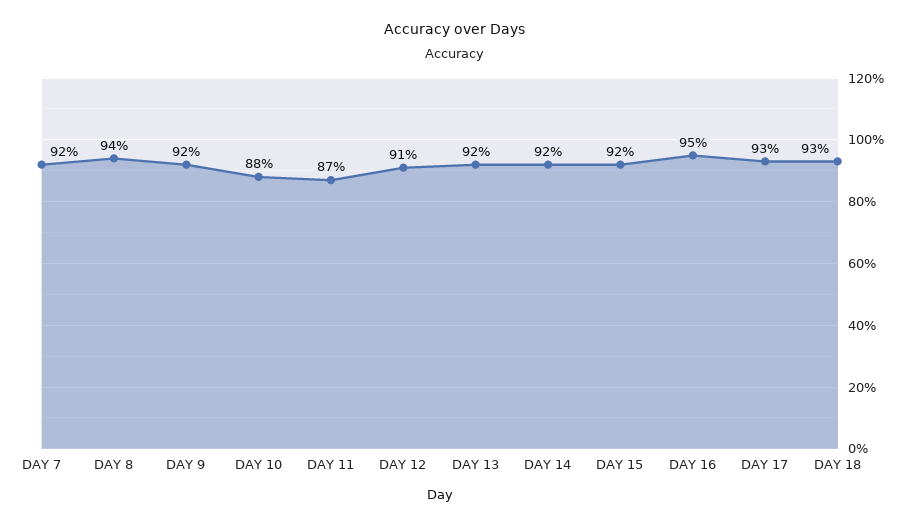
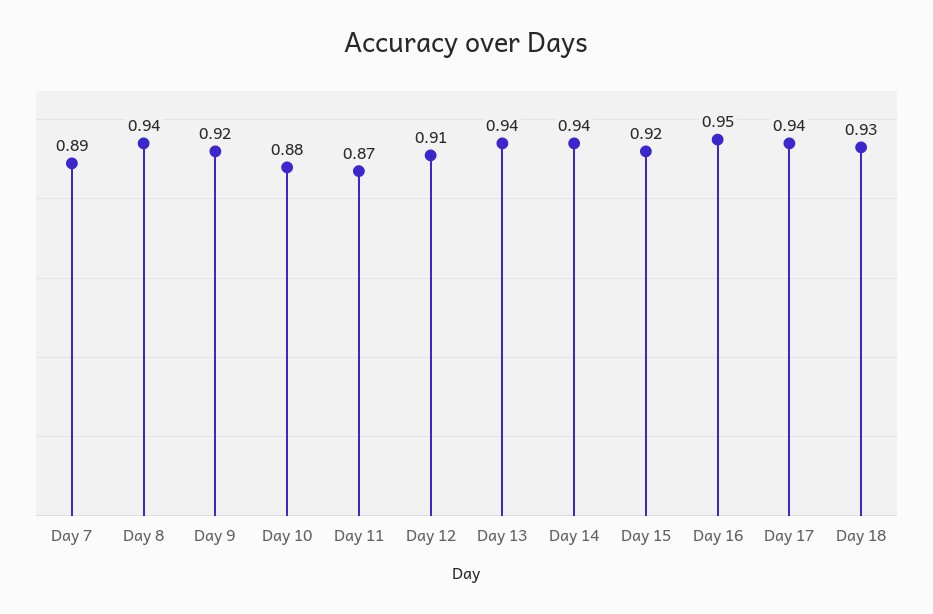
DAY 7: 0.92 -> 0.89
DAY 13: 0.92 -> 0.94
DAY 14: 0.92 -> 0.94
DAY 17: 0.93 -> 0.94

